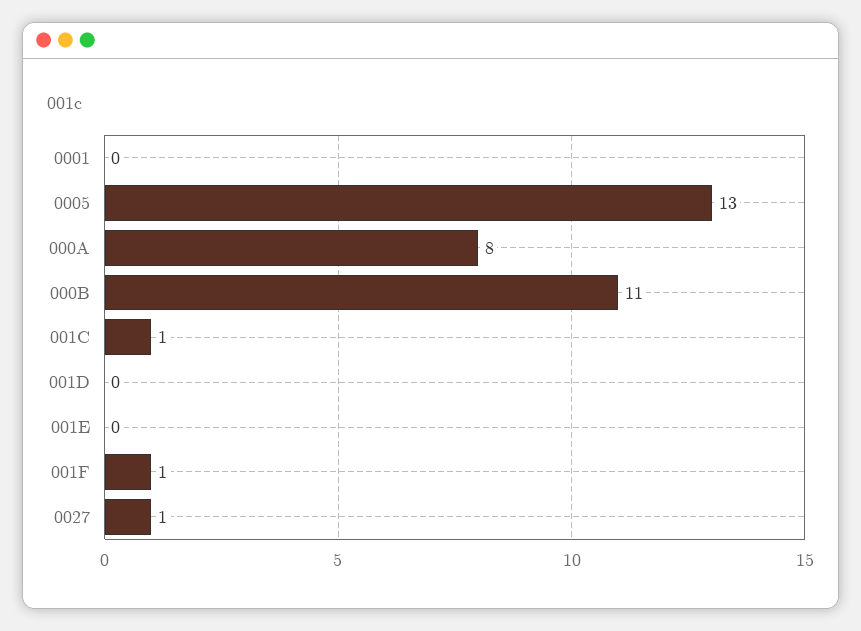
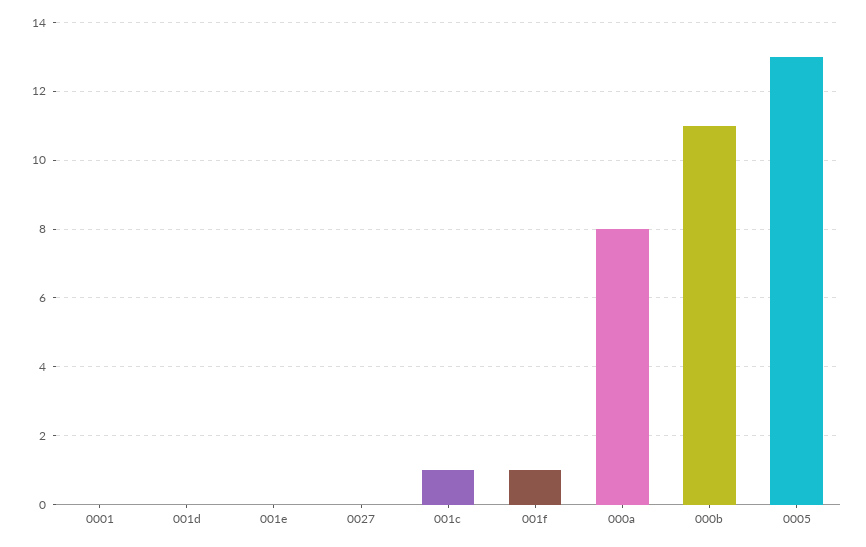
0027: 1 -> 0

